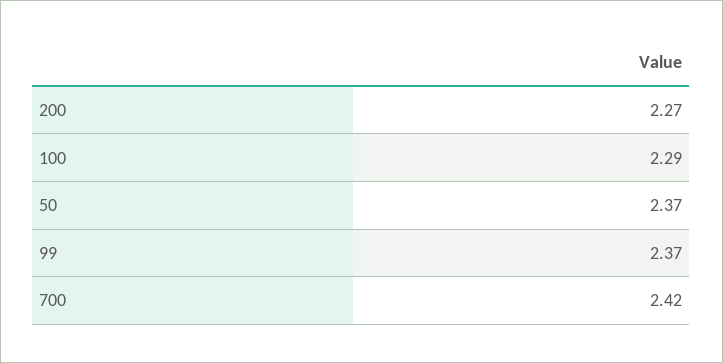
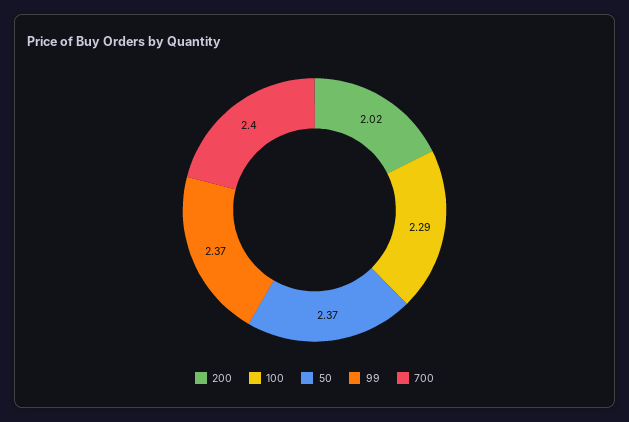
200: 2.27 -> 2.02
700: 2.42 -> 2.4

